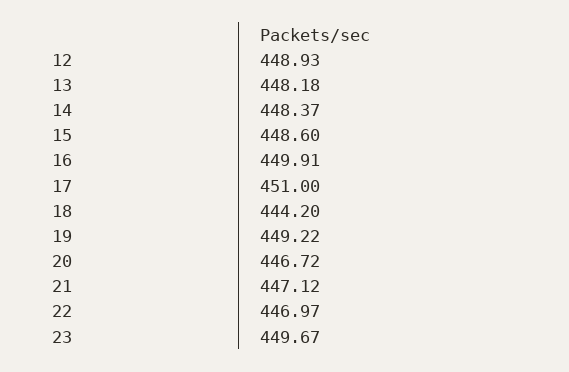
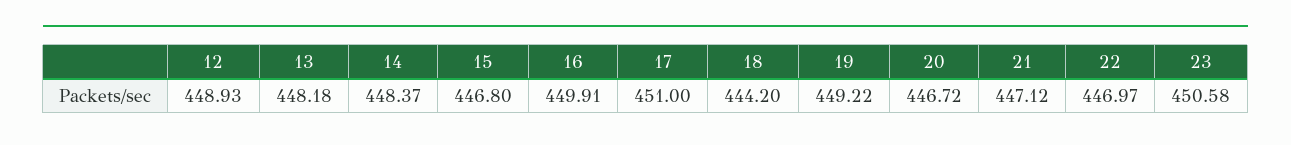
15: 448.6 -> 446.8
23: 449.67 -> 450.58

